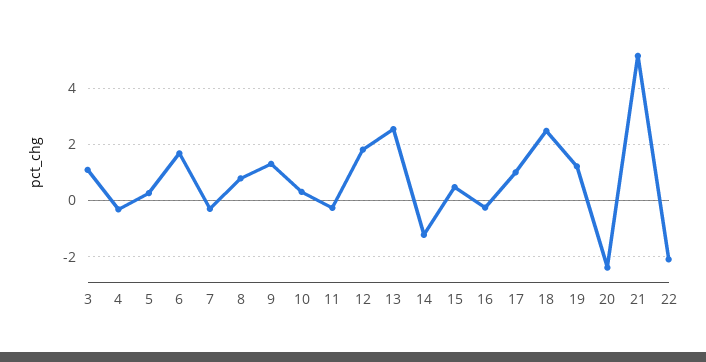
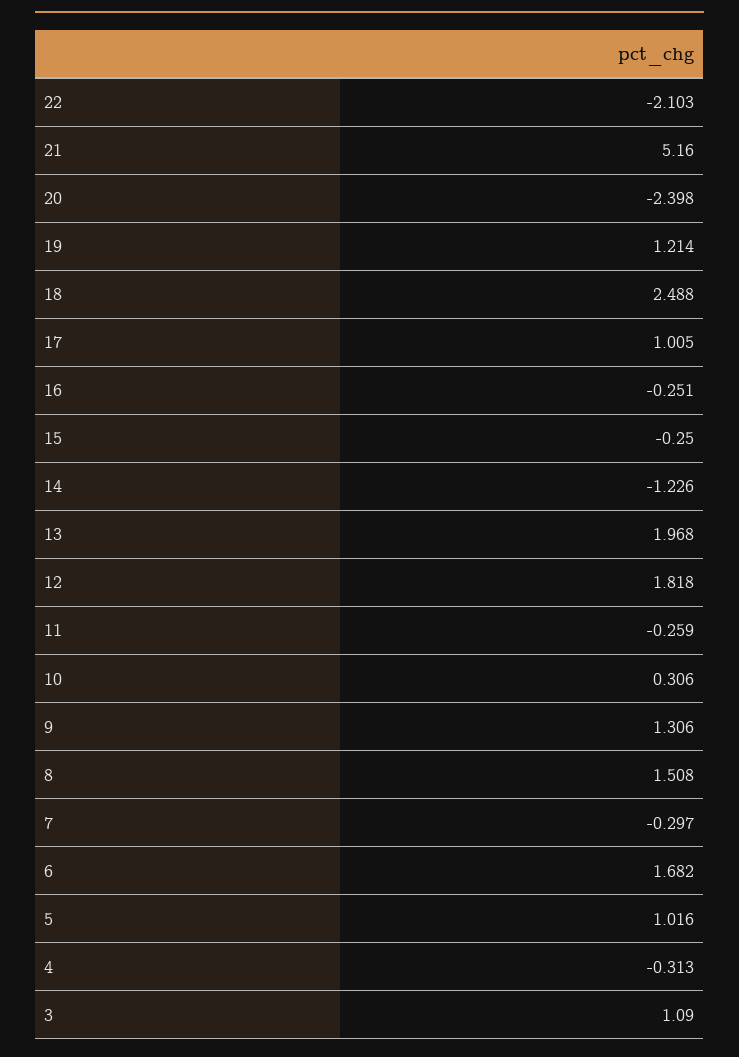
5: 0.25 -> 1.016
8: 0.75 -> 1.508
13: 2.5 -> 1.968
15: 0.5 -> -0.25

